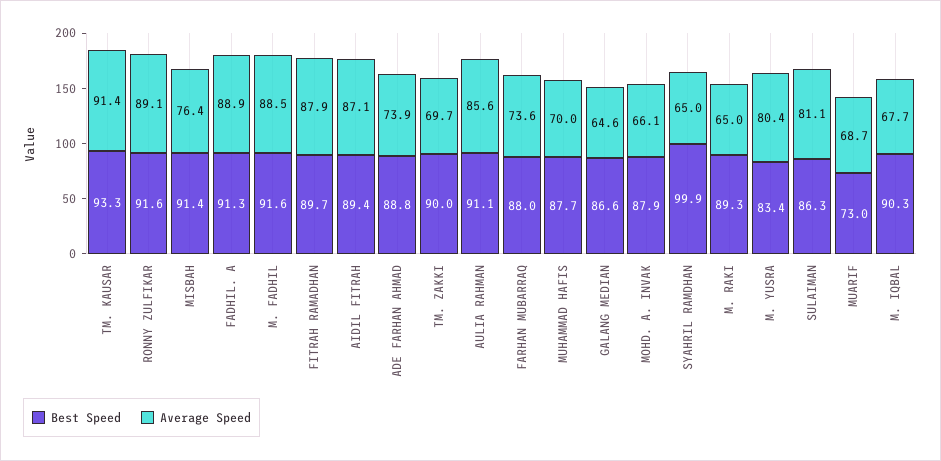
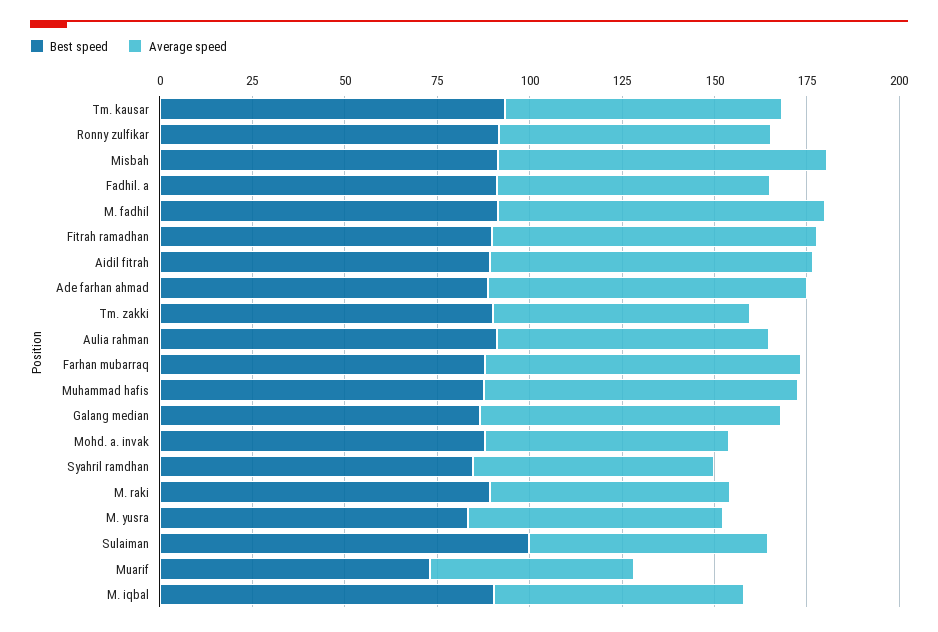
Average Speed, TM. KAUSAR: 91.4 -> 75
Average Speed, RONNY ZULFIKAR: 89.1 -> 75
Average Speed, MISBAH: 76.4 -> 90
Average Speed, FADHIL. A: 88.9 -> 75
Average Speed, ADE FARHAN AHMAD: 73.9 -> 85
Average Speed, AULIA RAHMAN: 85.6 -> 75
Average Speed, FARHAN MUBARRAQ: 73.6 -> 85
Average Speed, MUHAMMAD HAFIS: 70 -> 85
Average Speed, GALANG MEDIAN: 64.6 -> 80
Best Speed, SYAHRIL RAMDHAN: 99.9 -> 85
Average Speed, M. YUSRA: 80.4 -> 70
Best Speed, SULAIMAN: 86.3 -> 100
Average Speed, SULAIMAN: 81.1 -> 65
Average Speed, MUARIF: 68.7 -> 55

